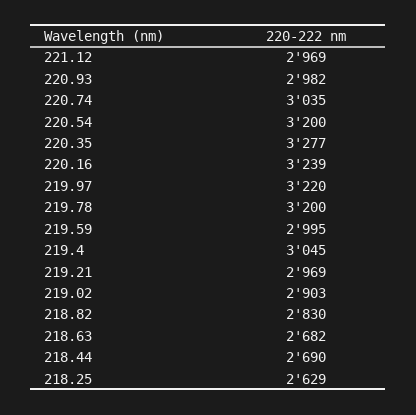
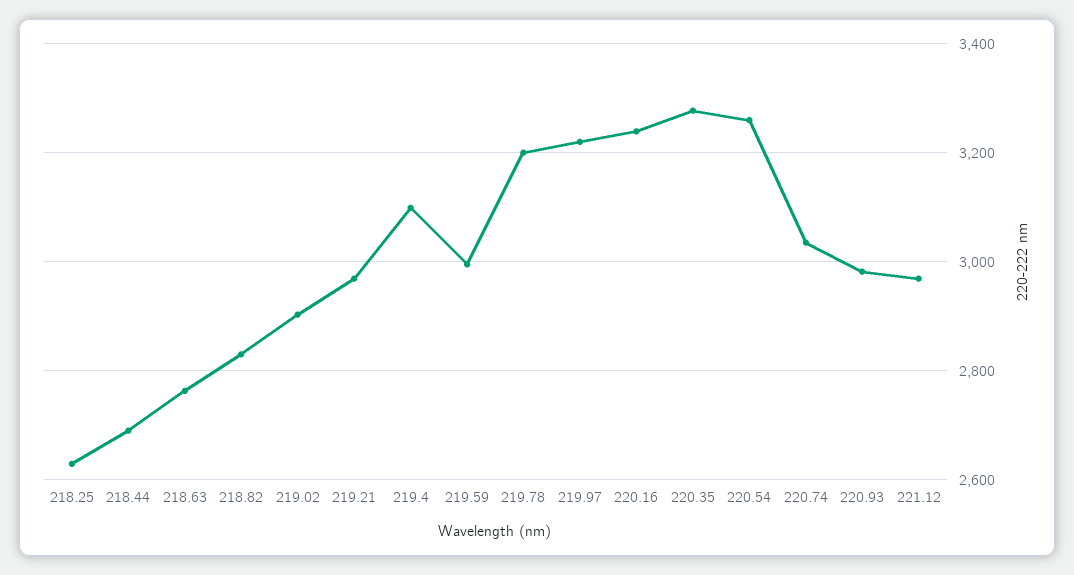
220.54: 3200 -> 3260
219.4: 3045 -> 3100
218.63: 2682 -> 2760

